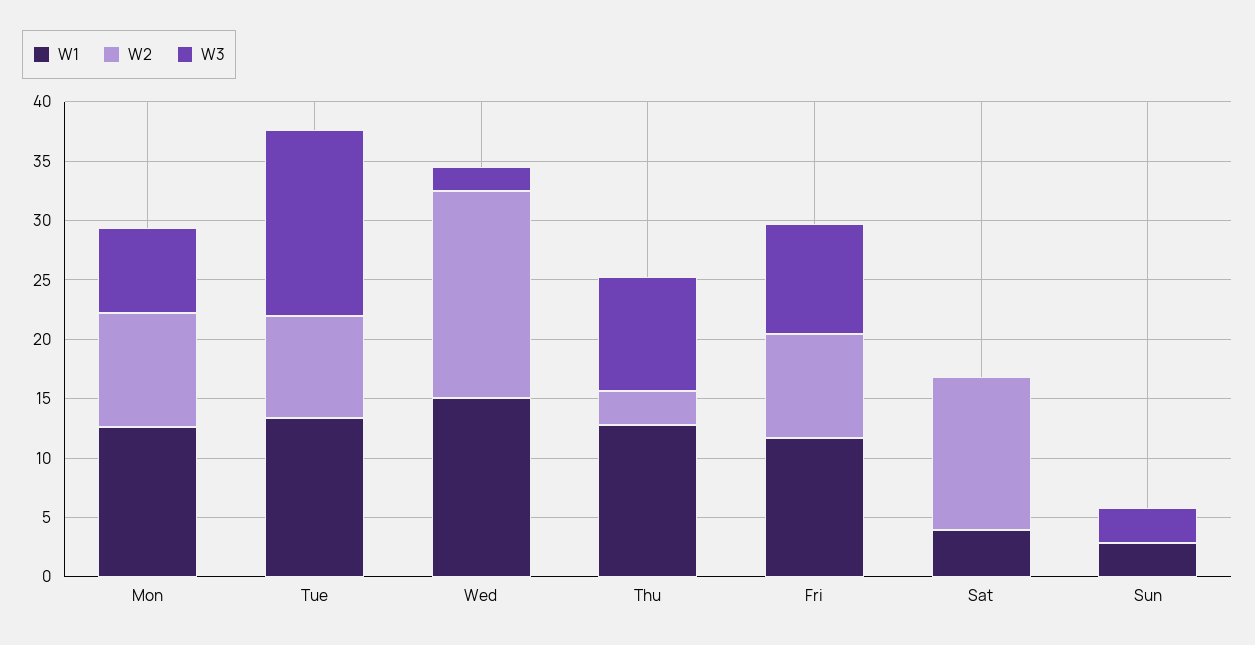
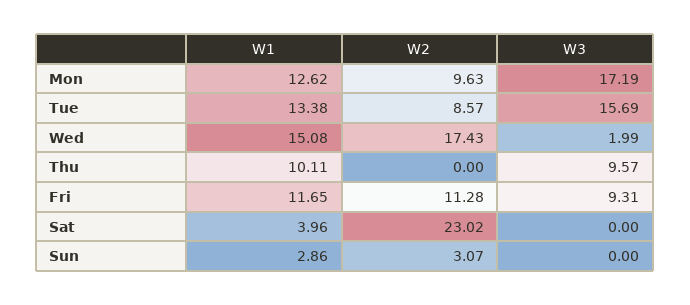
W3, Mon: 7 -> 17.19
W1, Thu: 13 -> 10.11
W2, Thu: 3 -> 0
W2, Fri: 9 -> 11.28
W2, Sat: 13 -> 23.02
W2, Sun: 0 -> 3.07
W3, Sun: 3 -> 0

